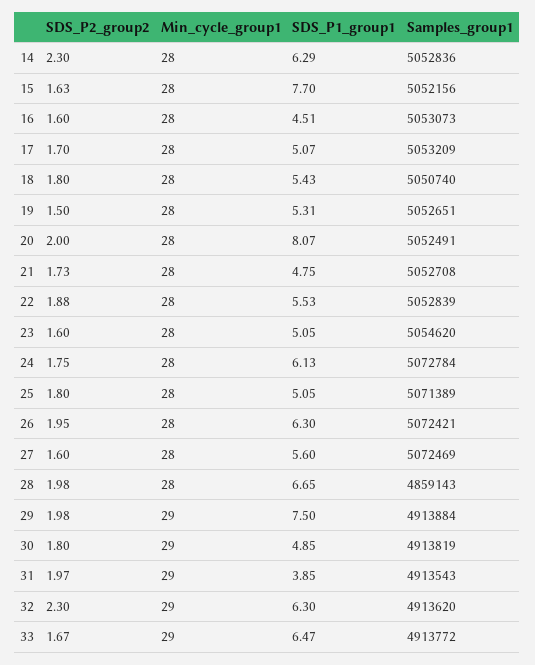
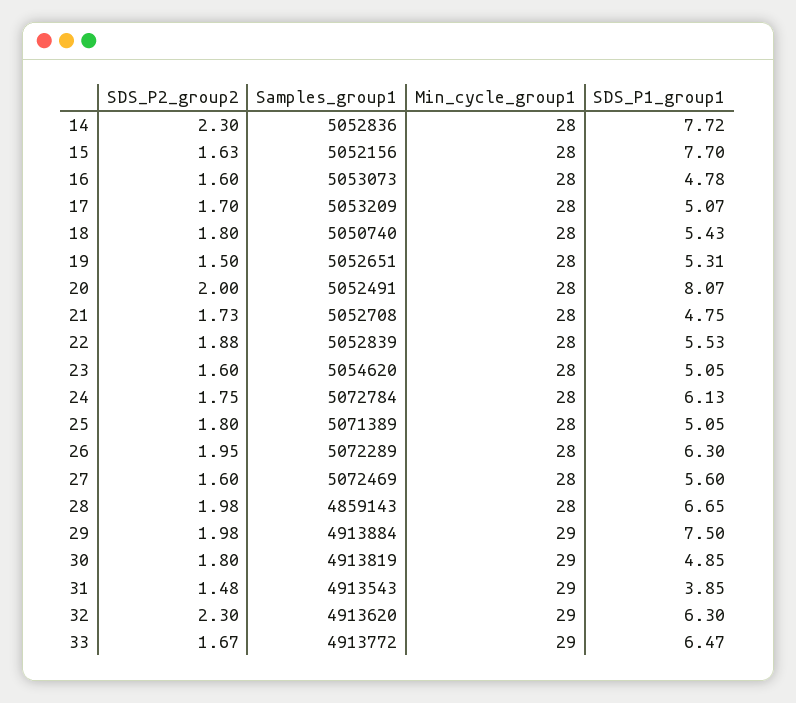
SDS_P1_group1, 14: 6.29 -> 7.72
SDS_P1_group1, 16: 4.51 -> 4.78
Samples_group1, 26: 5072421 -> 5072289
SDS_P2_group2, 31: 1.97 -> 1.48

